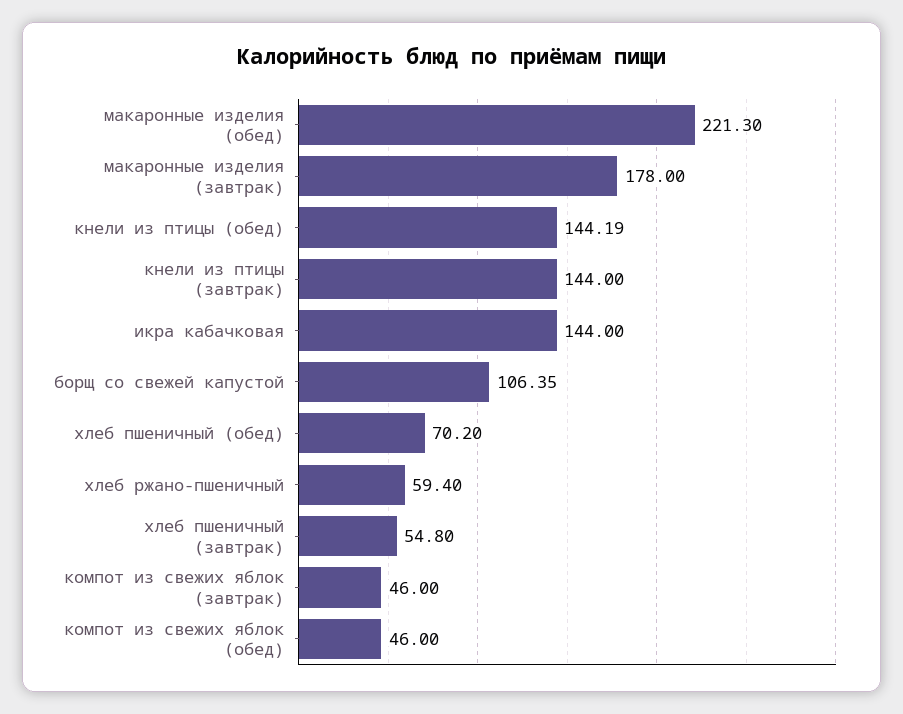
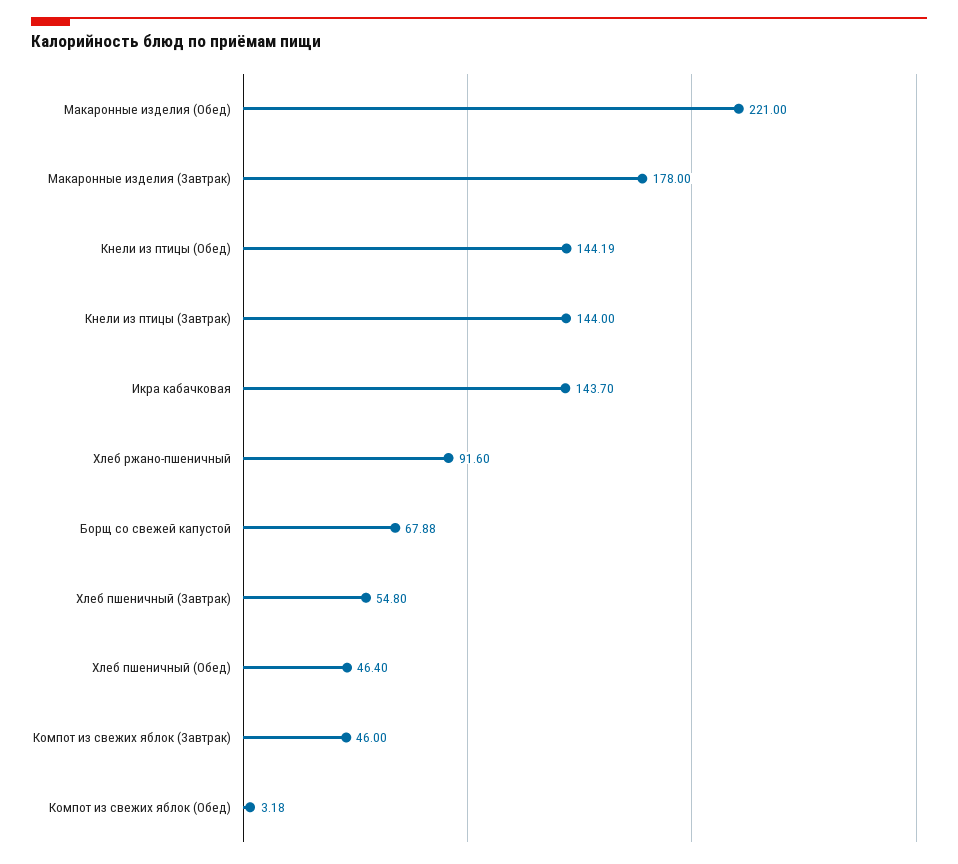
макаронные изделия (обед): 221.3 -> 221
икра кабачковая: 144 -> 143.7
борщ со свежей капустой: 106.35 -> 67.88
хлеб пшеничный (обед): 70.2 -> 46.4
хлеб ржано-пшеничный: 59.4 -> 91.6
компот из свежих яблок (обед): 46 -> 3.18

